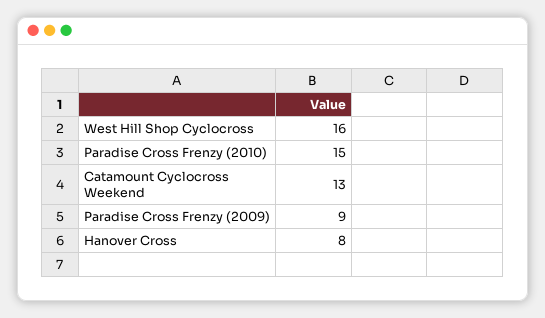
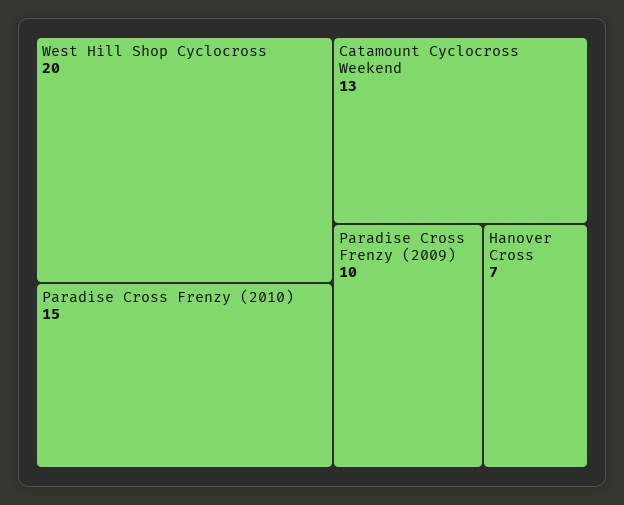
West Hill Shop Cyclocross: 16 -> 20
Paradise Cross Frenzy (2009): 9 -> 10
Hanover Cross: 8 -> 7

